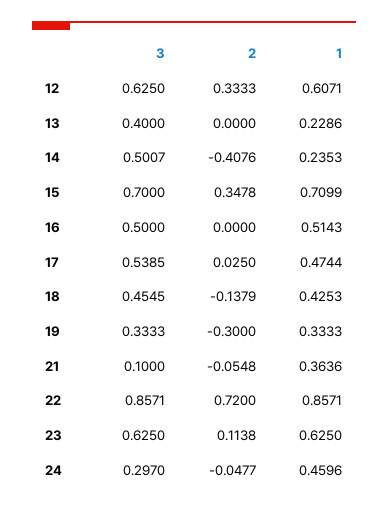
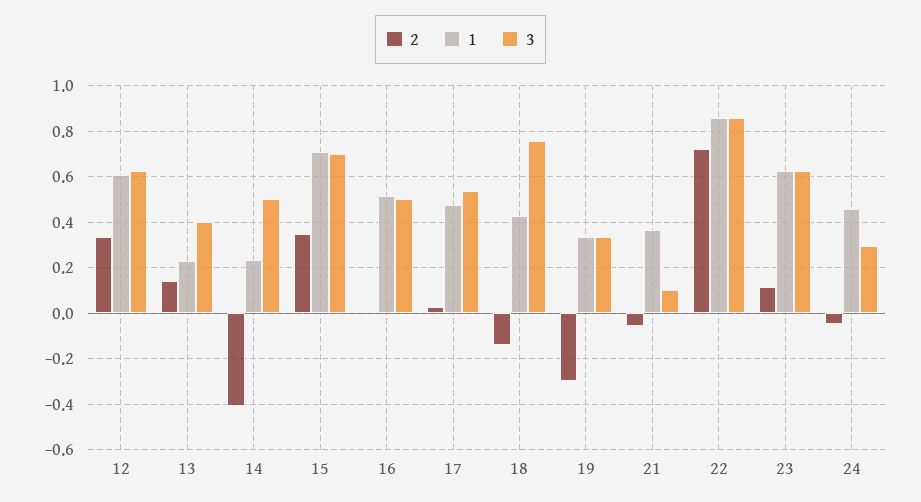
2, 13: 0 -> 0.15
3, 18: 0.4545 -> 0.75

